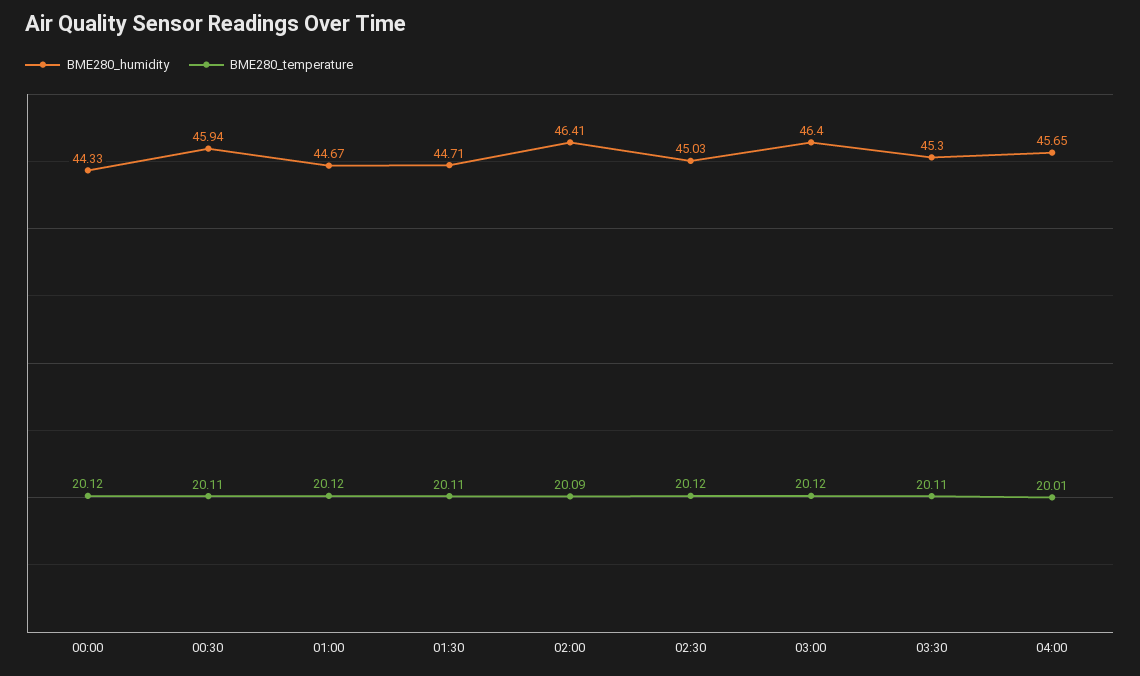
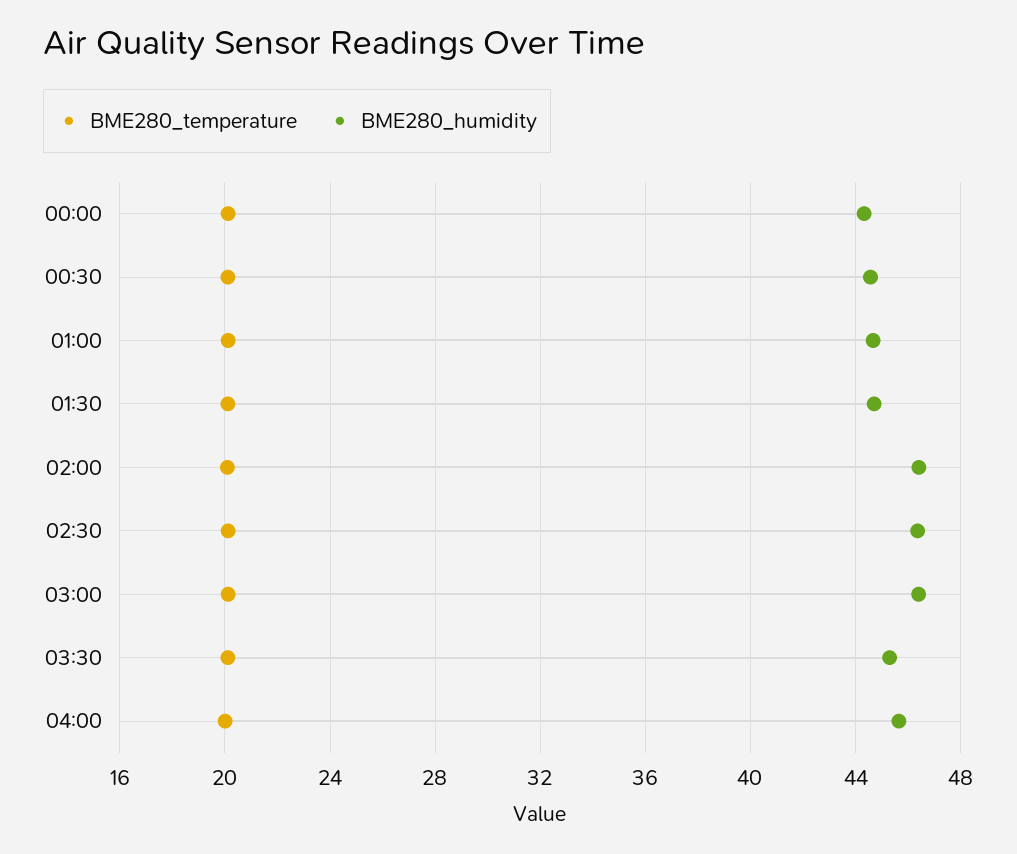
BME280_humidity, 00:30: 45.94 -> 44.5
BME280_humidity, 02:30: 45.03 -> 46.5

